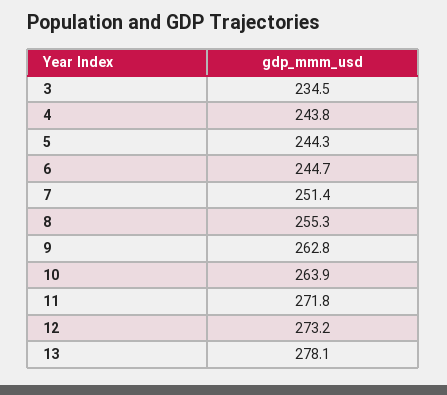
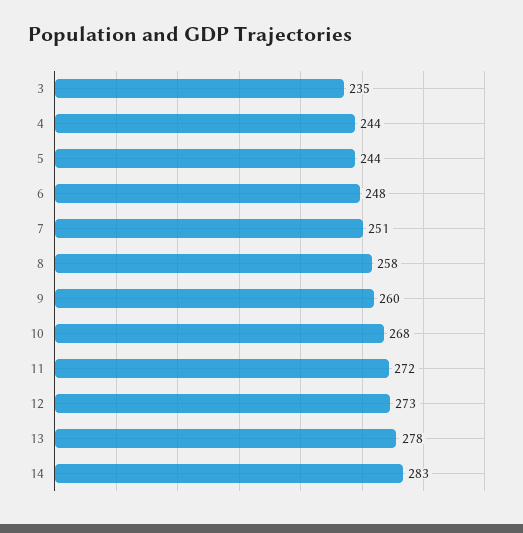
6: 244.7 -> 248
8: 255.3 -> 258
9: 262.8 -> 260
10: 263.9 -> 268
14: none -> 283

